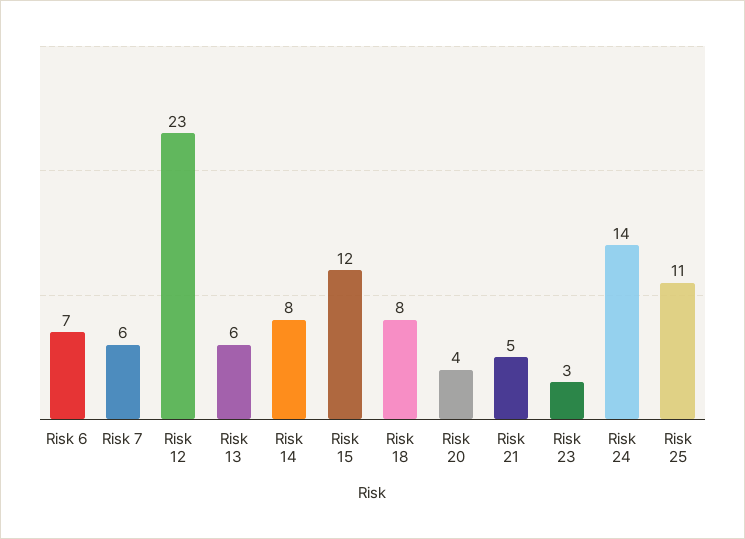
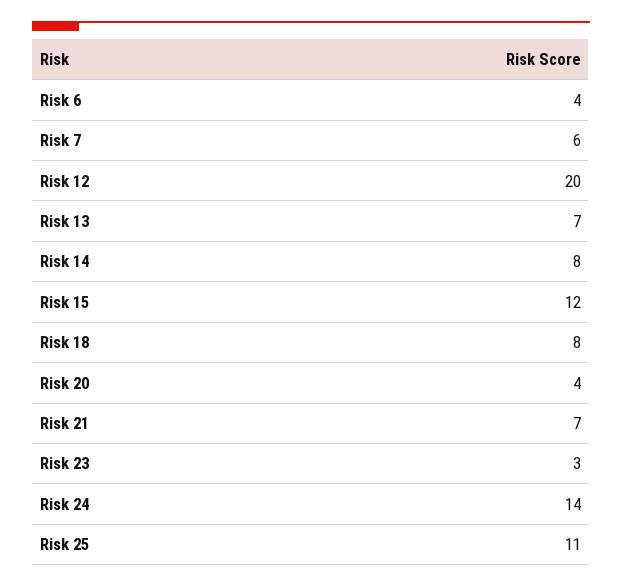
Risk 6: 7 -> 4
Risk 12: 23 -> 20
Risk 13: 6 -> 7
Risk 21: 5 -> 7

